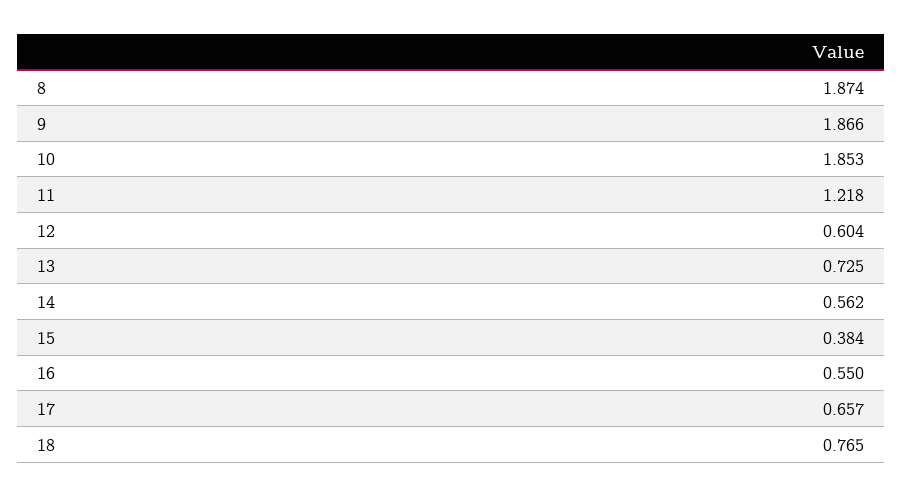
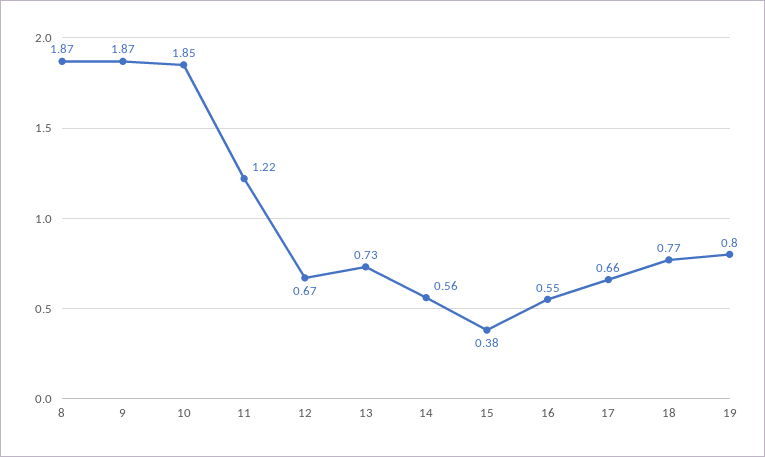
12: 0.604 -> 0.67
19: none -> 0.8

